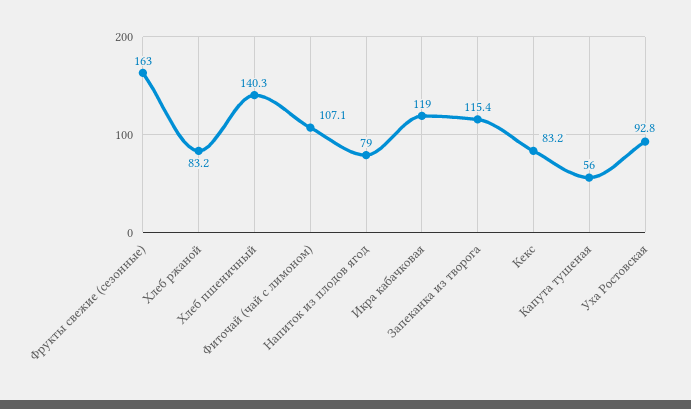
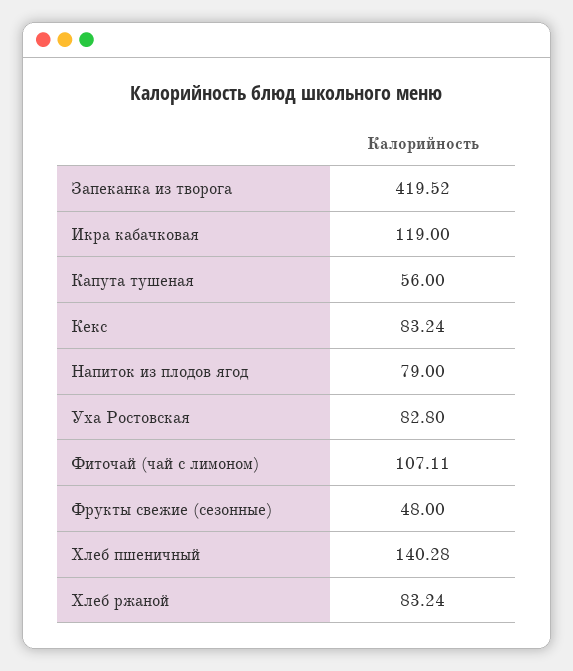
Фрукты свежие (сезонные): 163 -> 48
Запеканка из творога: 115.4 -> 419.52
Уха Ростовская: 92.8 -> 82.8

